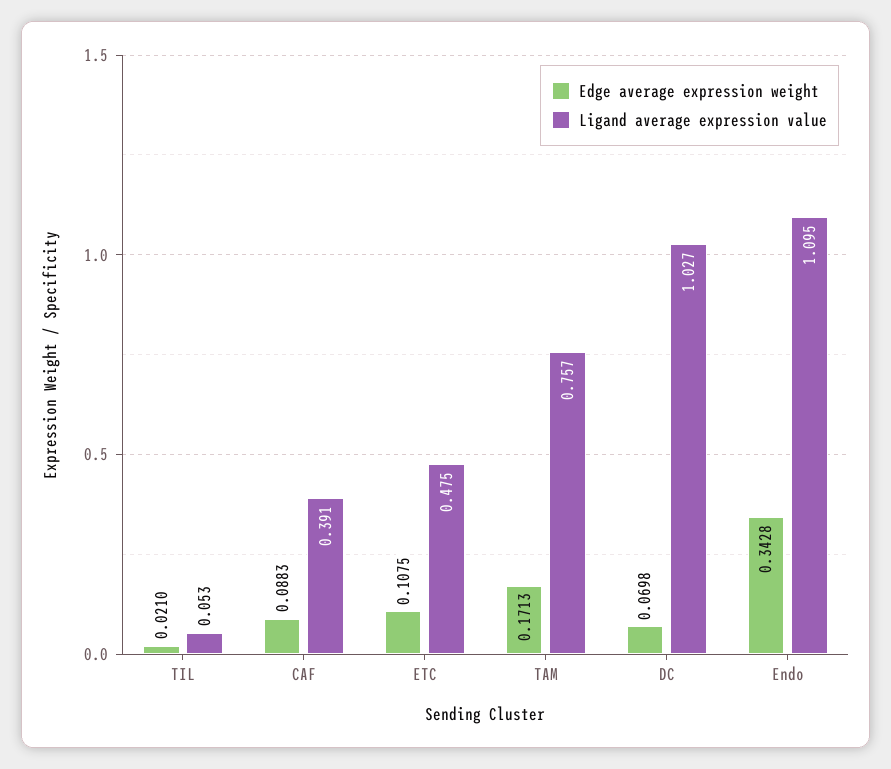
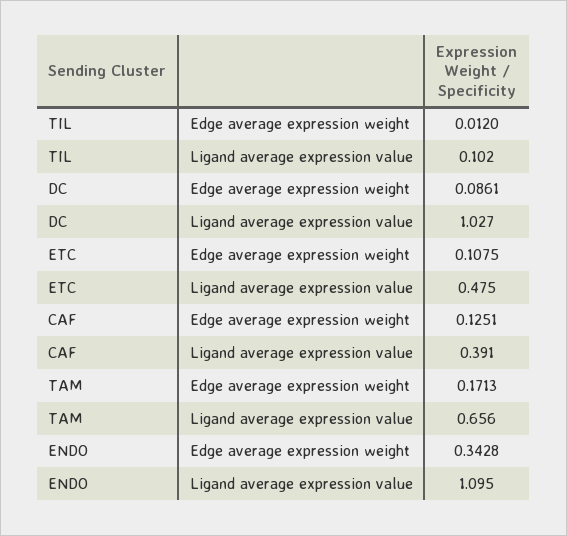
Edge average expression weight, TIL: 0.021 -> 0.012
Ligand average expression value, TIL: 0.053 -> 0.102
Edge average expression weight, CAF: 0.0883 -> 0.1251
Ligand average expression value, TAM: 0.757 -> 0.656
Edge average expression weight, DC: 0.0698 -> 0.0861

